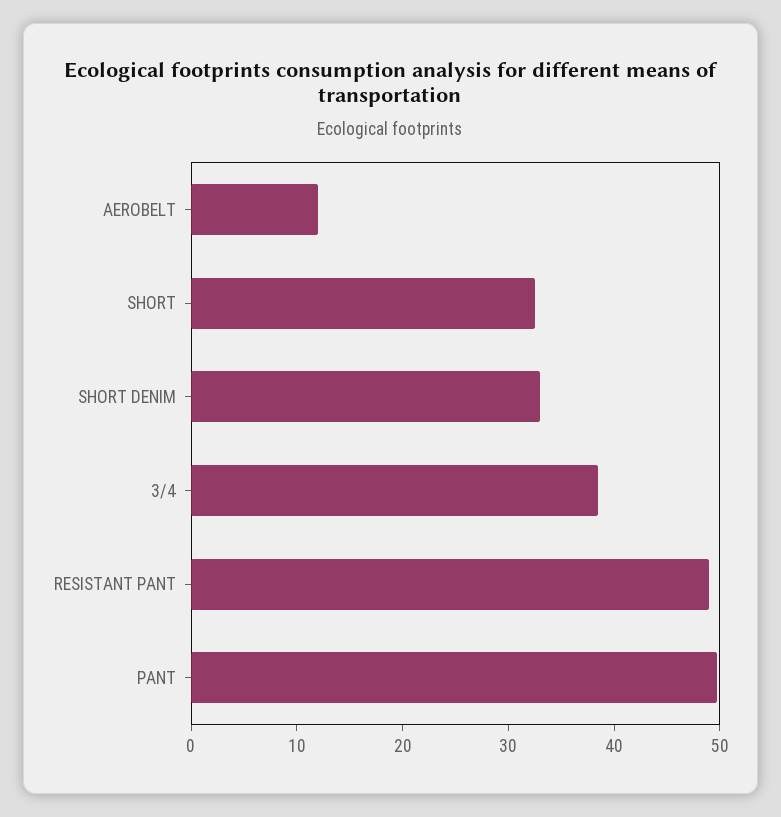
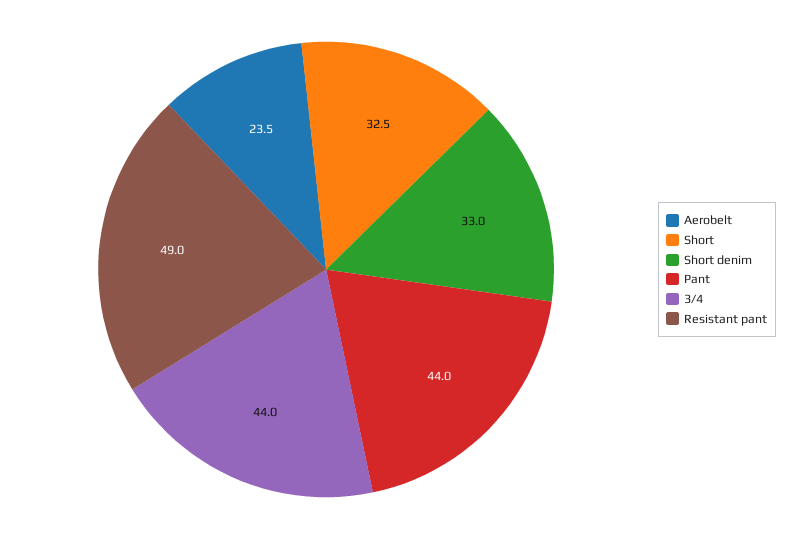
AEROBELT: 12 -> 23.5
3/4: 38 -> 44
PANT: 50 -> 44

